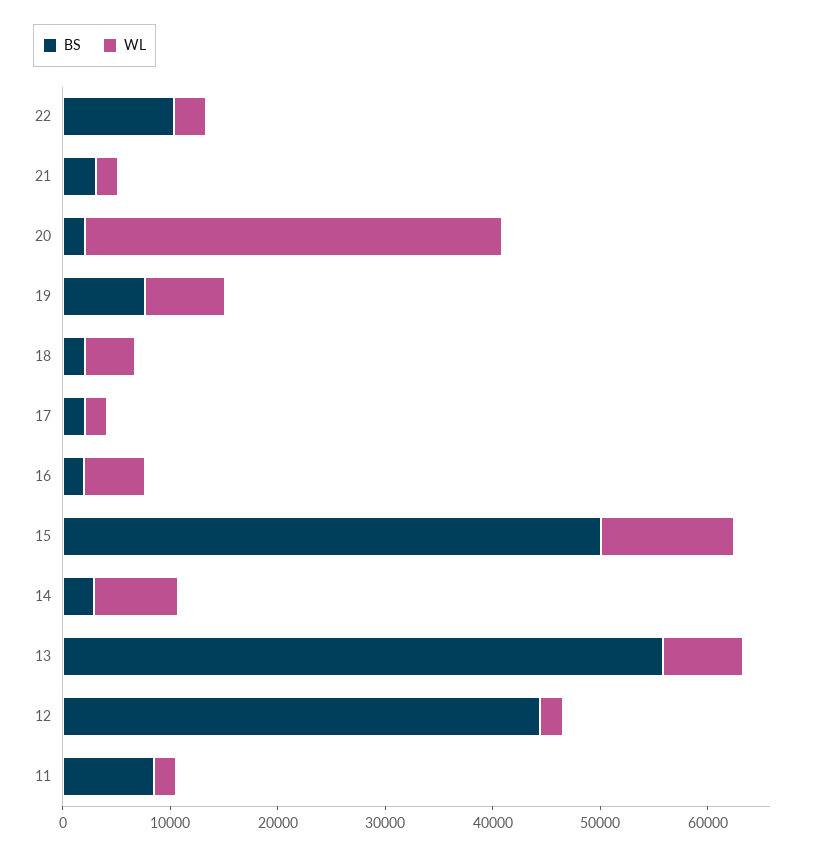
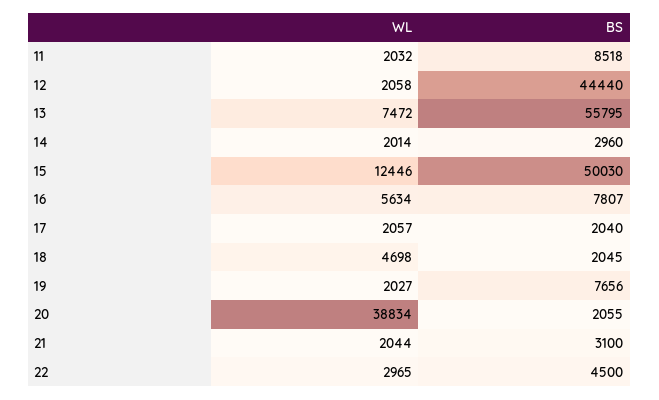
BS, 22: 10000 -> 4500
WL, 19: 8000 -> 2027
BS, 16: 2000 -> 7807
WL, 14: 8000 -> 2014

